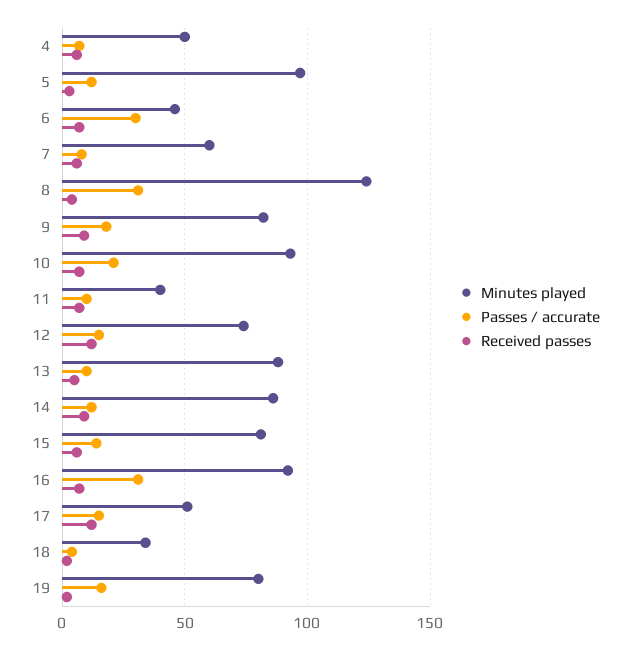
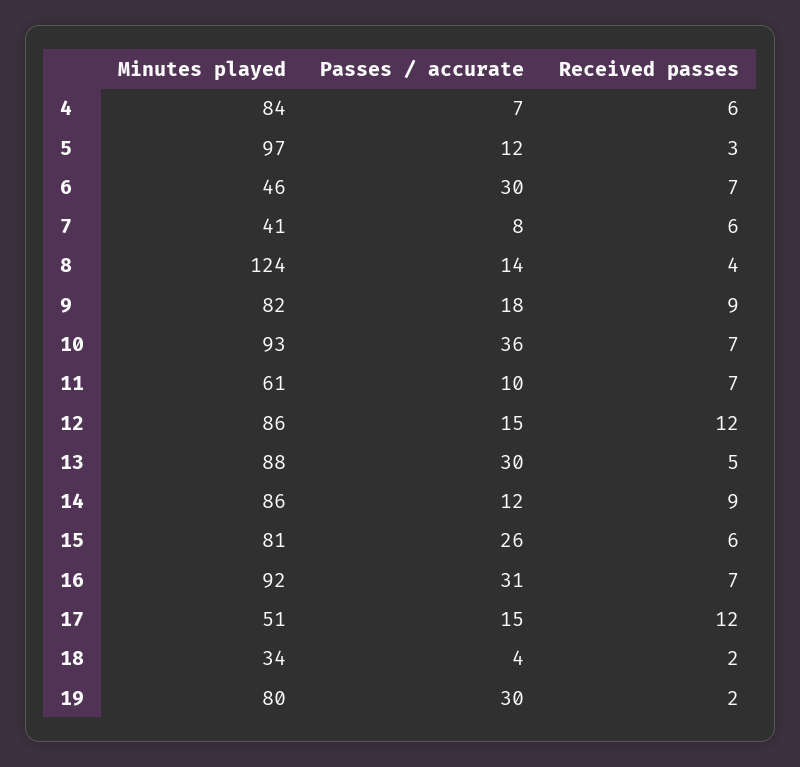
Minutes played, 4: 50 -> 84
Minutes played, 7: 60 -> 41
Passes / accurate, 8: 30 -> 14
Passes / accurate, 10: 20 -> 36
Minutes played, 11: 40 -> 61
Minutes played, 12: 75 -> 86
Passes / accurate, 13: 10 -> 30
Passes / accurate, 15: 15 -> 26
Passes / accurate, 19: 15 -> 30

